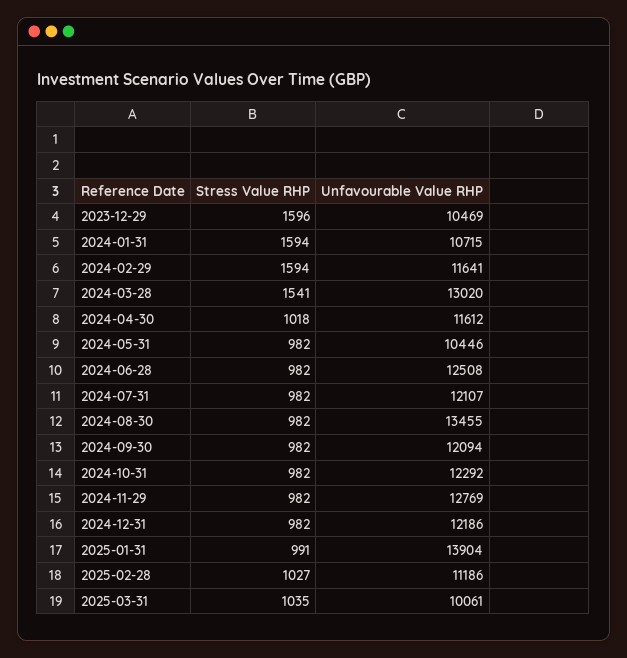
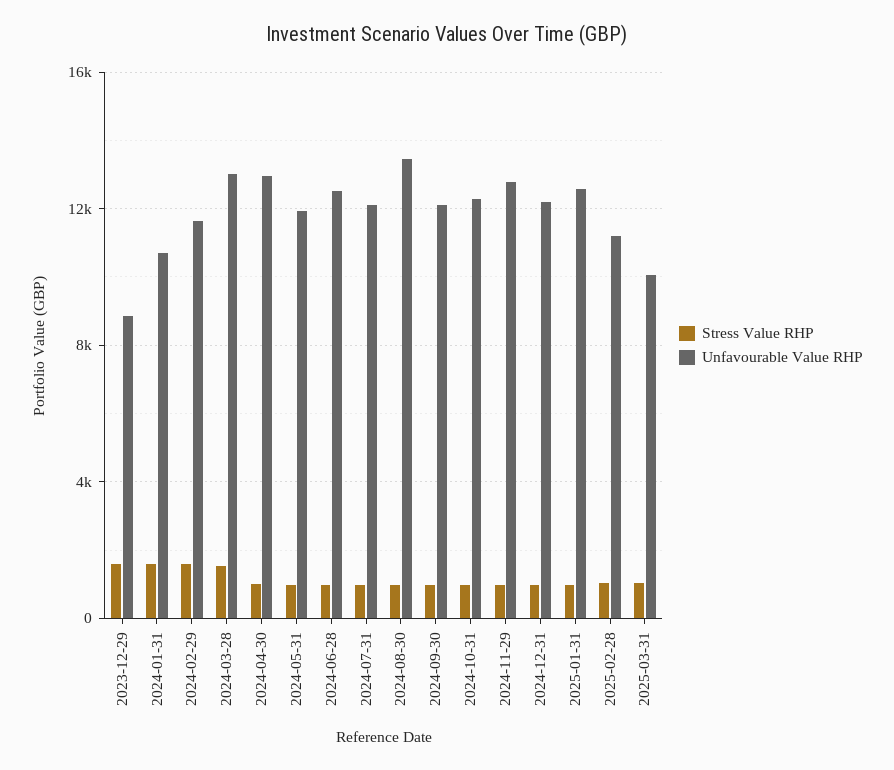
Unfavourable Value RHP, 2023-12-29: 10469 -> 9000
Unfavourable Value RHP, 2024-04-30: 11612 -> 13000
Unfavourable Value RHP, 2024-05-31: 10446 -> 12000
Unfavourable Value RHP, 2025-01-31: 13904 -> 12500

